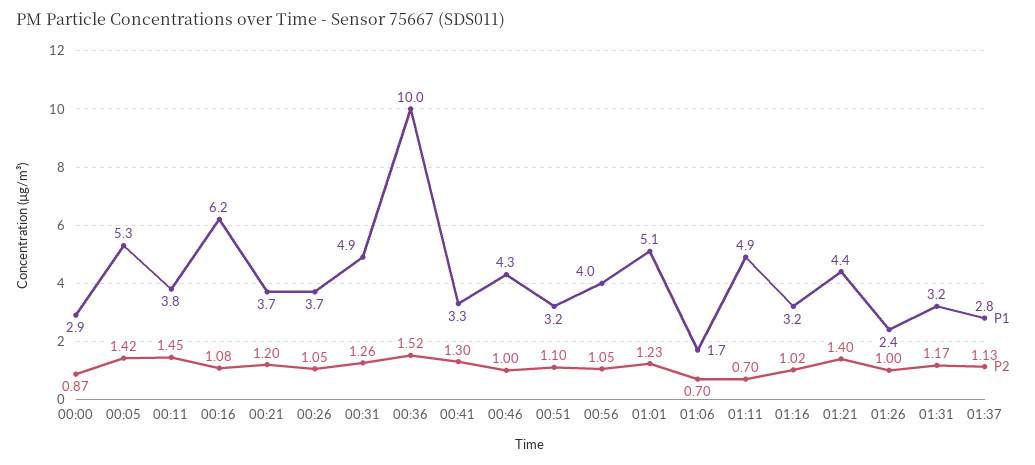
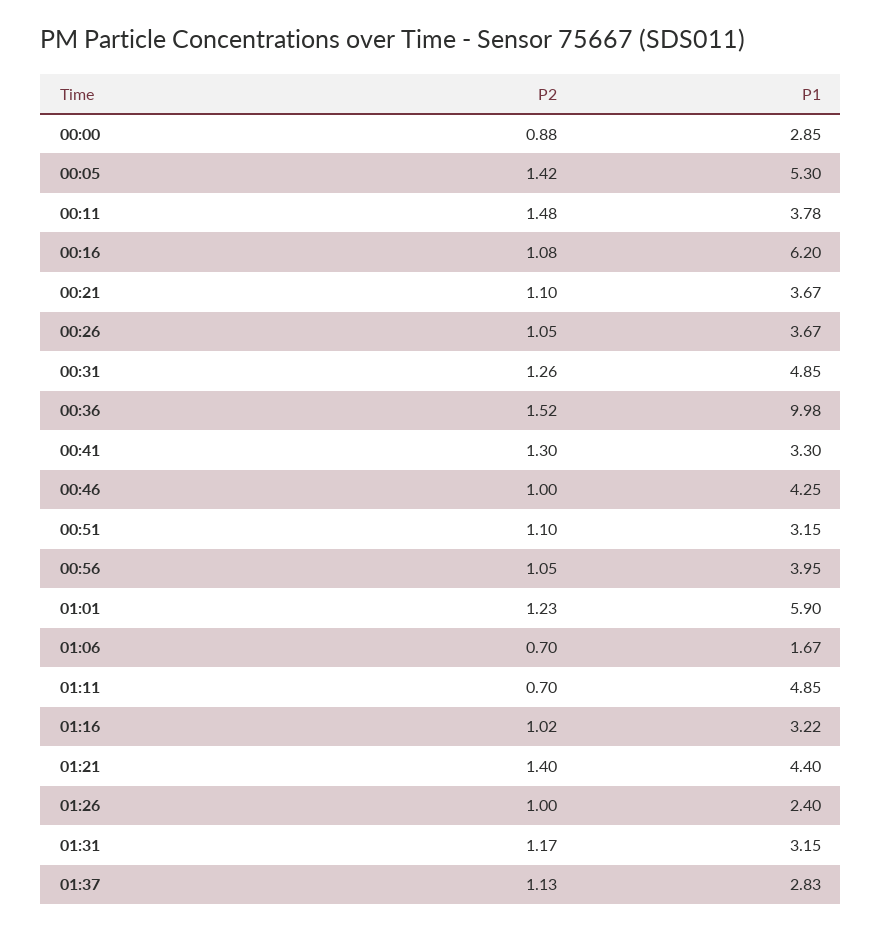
P2, 00:00: 0.87 -> 0.88
P2, 00:11: 1.45 -> 1.48
P2, 00:21: 1.2 -> 1.1
P1, 01:01: 5.1 -> 5.9

